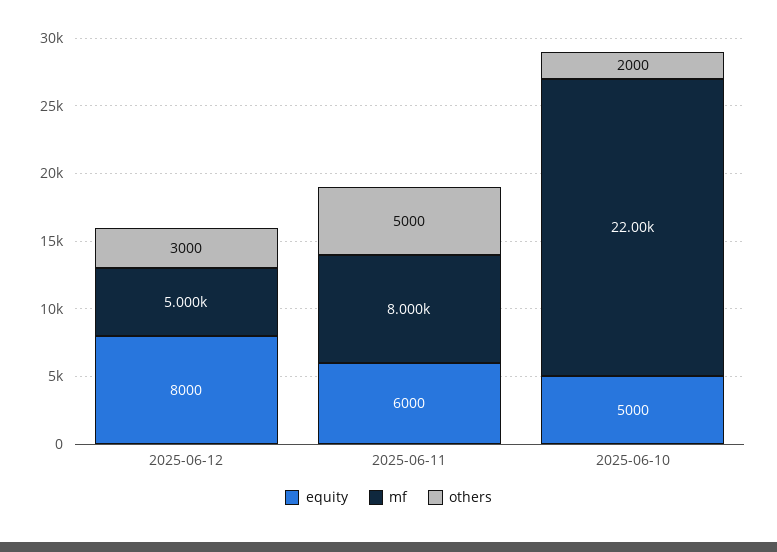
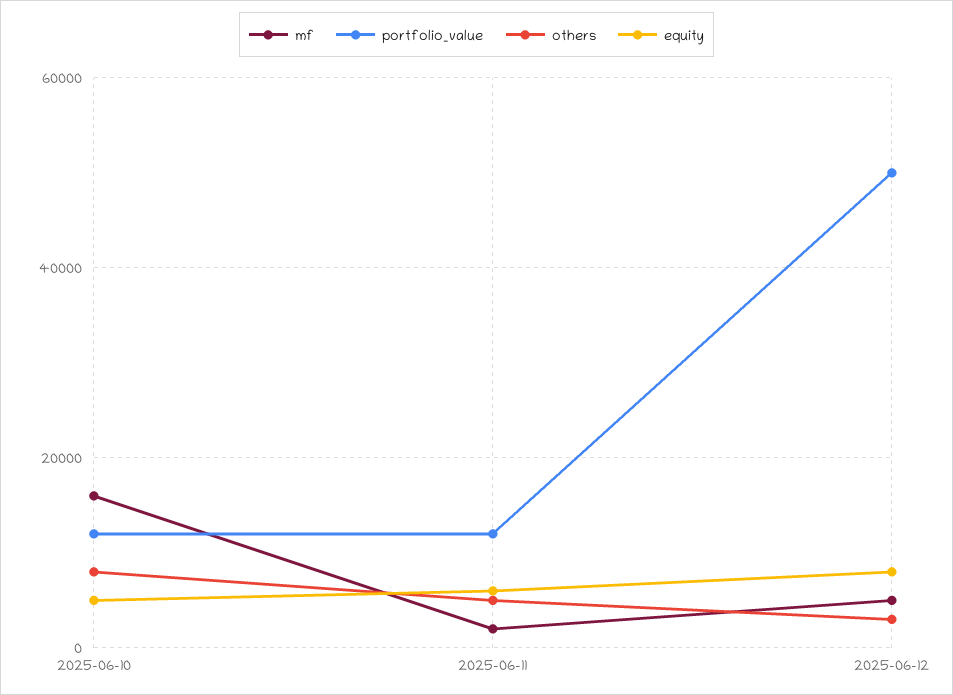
mf, 2025-06-11: 8000 -> 2000
mf, 2025-06-10: 22000 -> 16000
others, 2025-06-10: 2000 -> 8000
portfolio_value, 2025-06-10: none -> 12000
portfolio_value, 2025-06-11: none -> 12000
portfolio_value, 2025-06-12: none -> 50000

